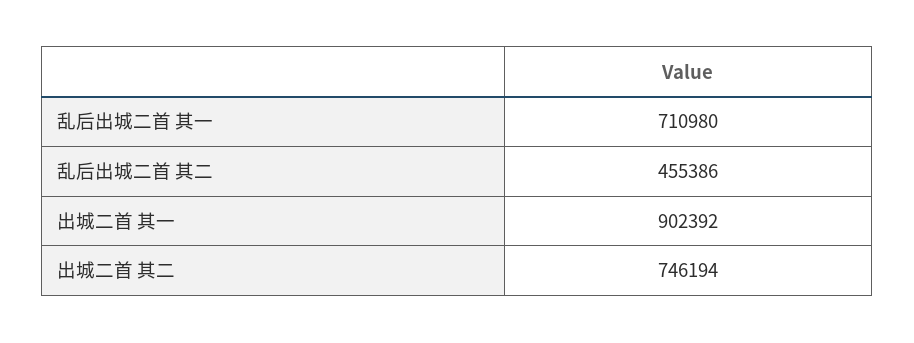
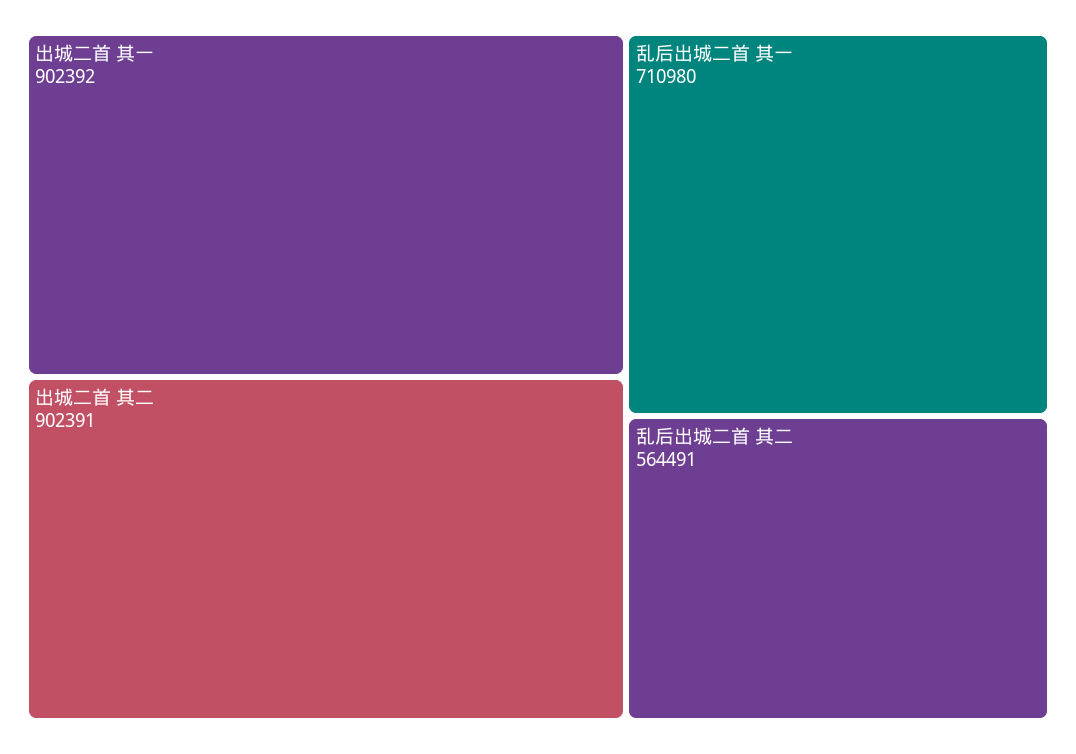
乱后出城二首 其二: 455386 -> 564491
出城二首 其二: 746194 -> 902391

